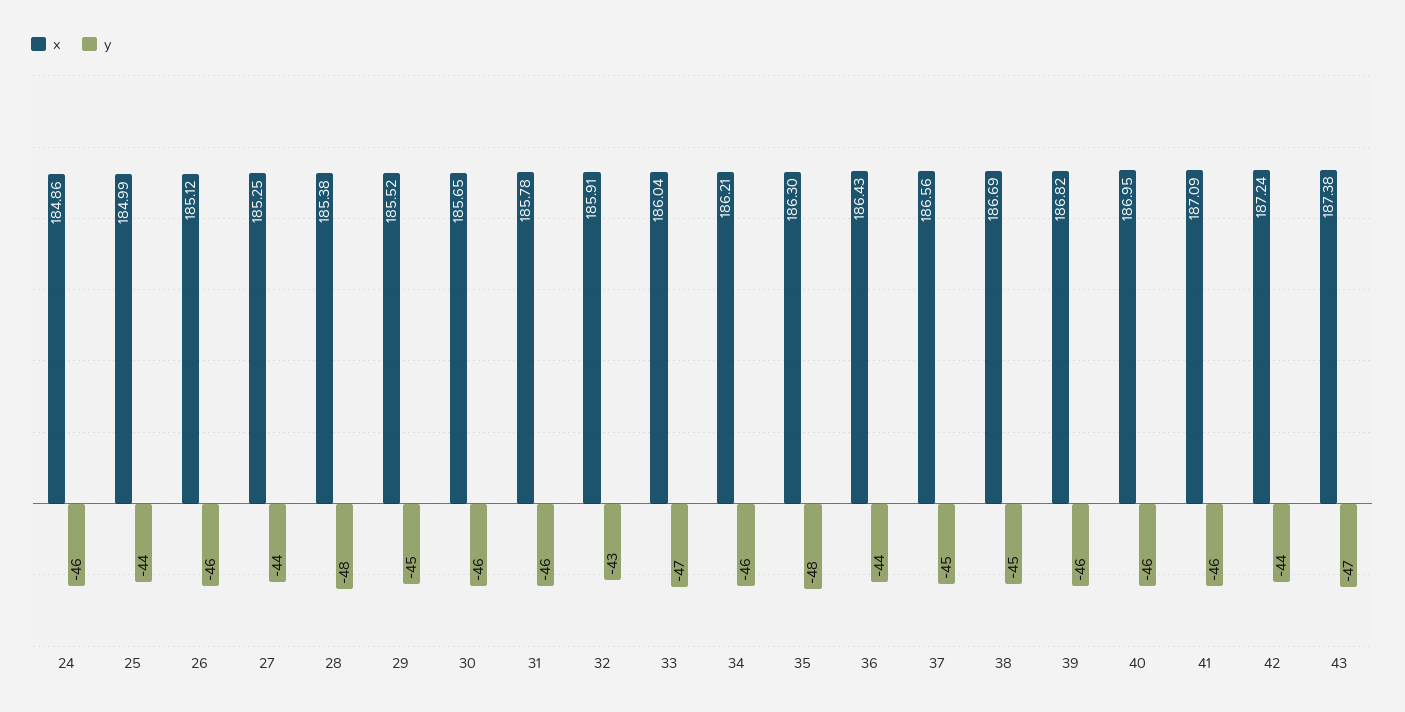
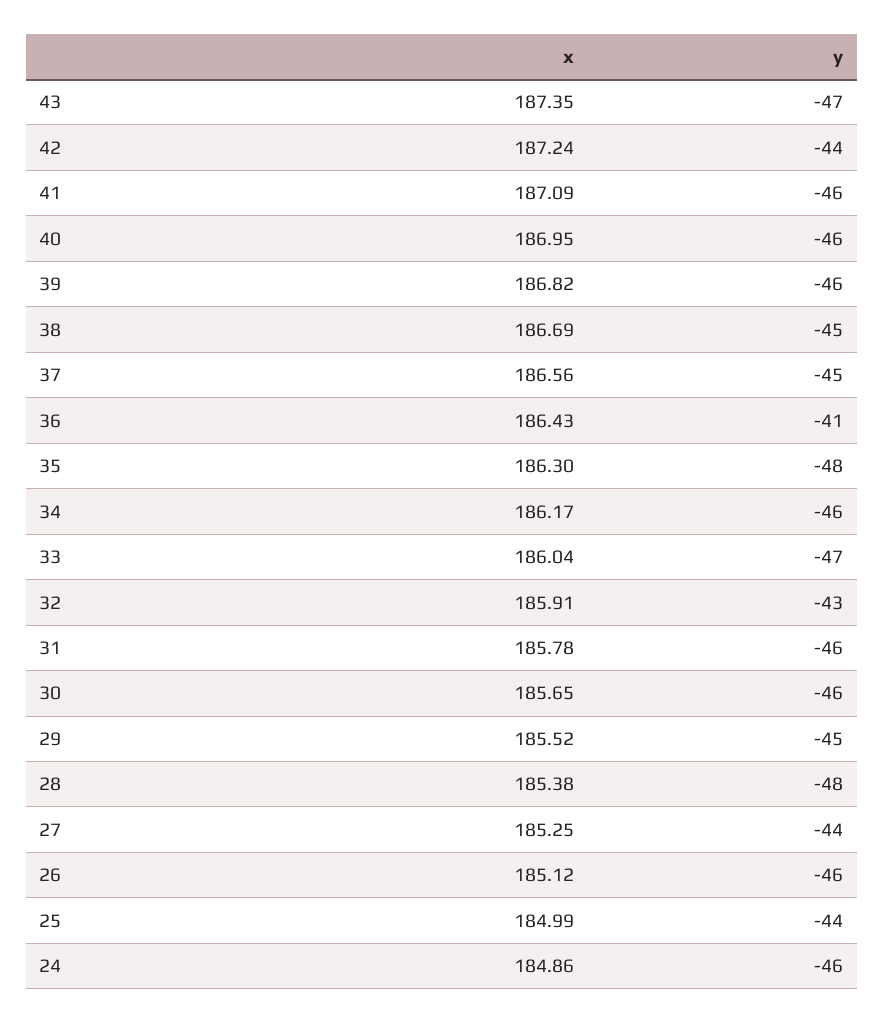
x, 34: 186.21 -> 186.17
y, 36: -44 -> -41
x, 43: 187.38 -> 187.35

